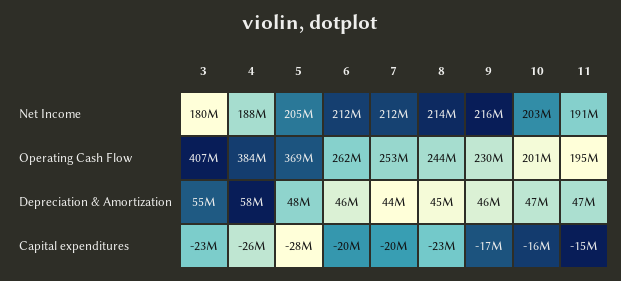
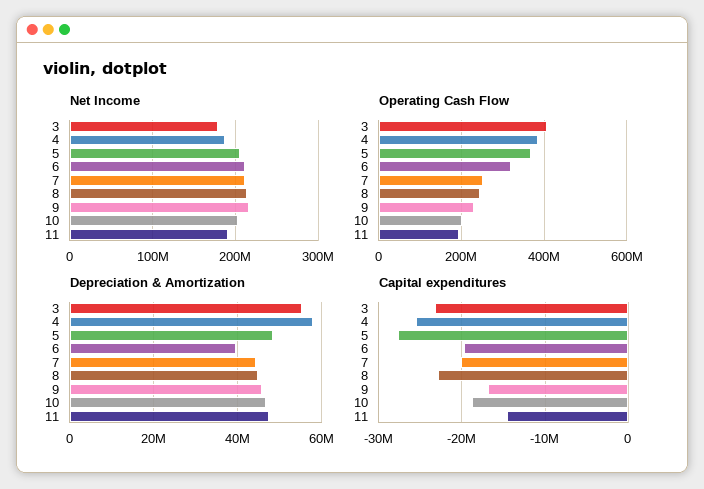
Operating Cash Flow, 6: 262000000 -> 320000000
Depreciation & Amortization, 6: 46000000 -> 40000000
Capital expenditures, 10: -16000000 -> -19000000

